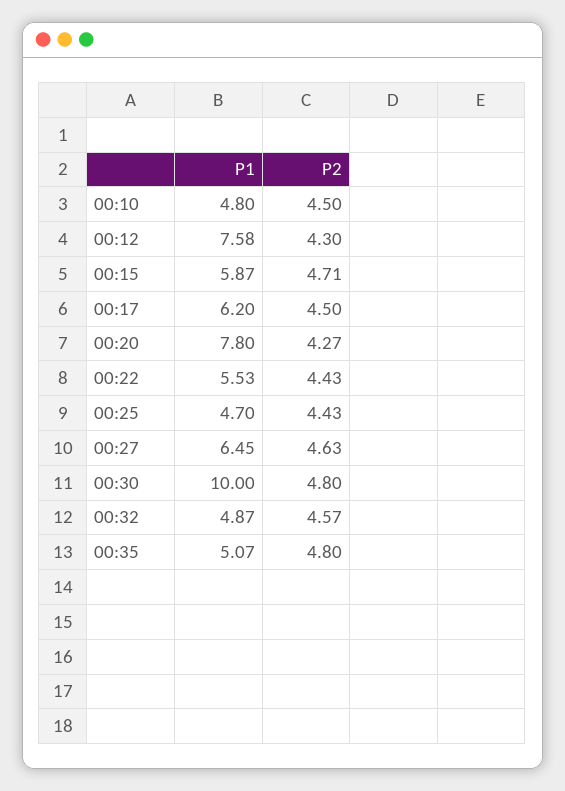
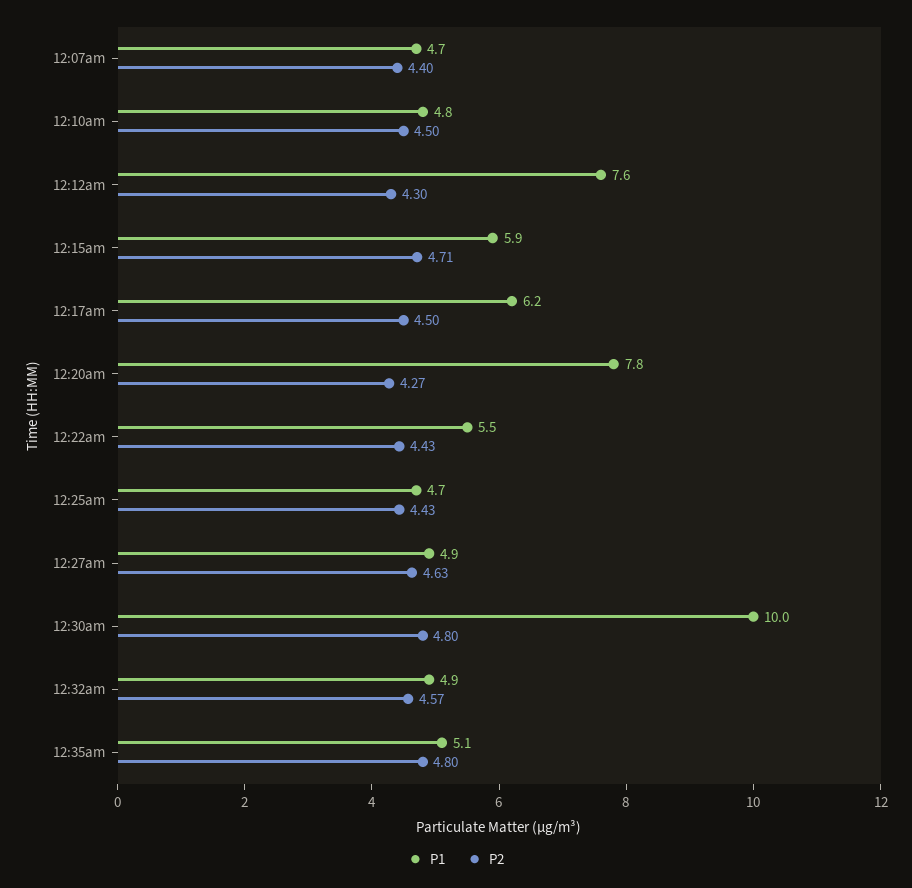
P1, 00:27: 6.45 -> 4.9
P1, 12:07am: none -> 4.7
P2, 12:07am: none -> 4.4

